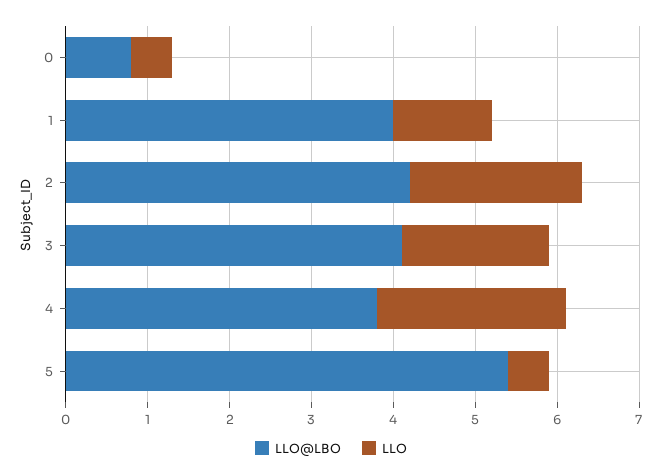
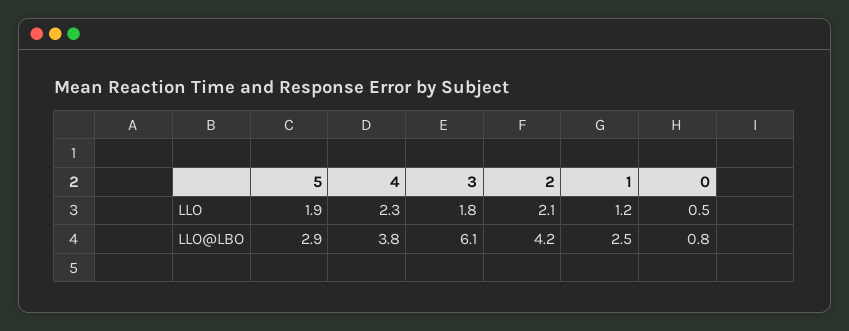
LLO@LBO, 1: 4 -> 2.5
LLO@LBO, 3: 4.1 -> 6.1
LLO@LBO, 5: 5.4 -> 2.9
LLO, 5: 0.5 -> 1.9

